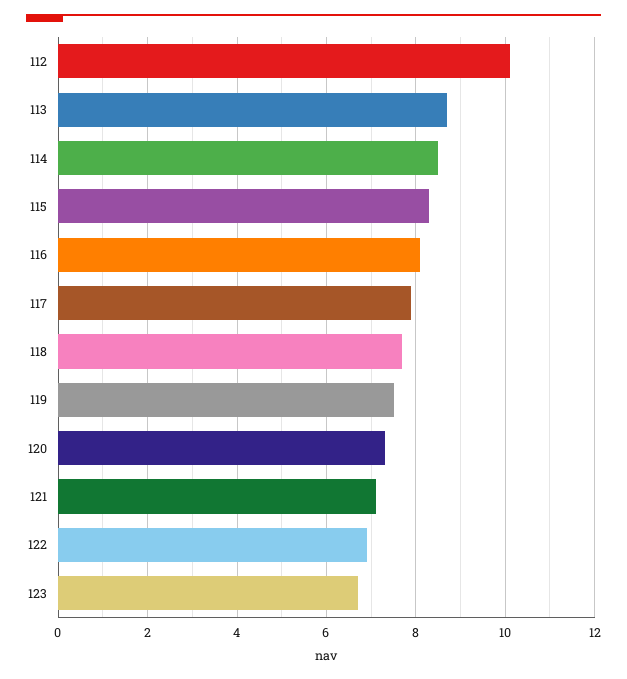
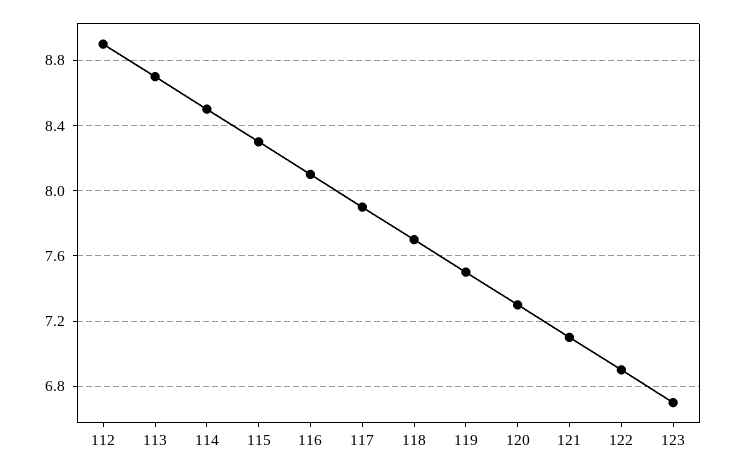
112: 10 -> 8.9

